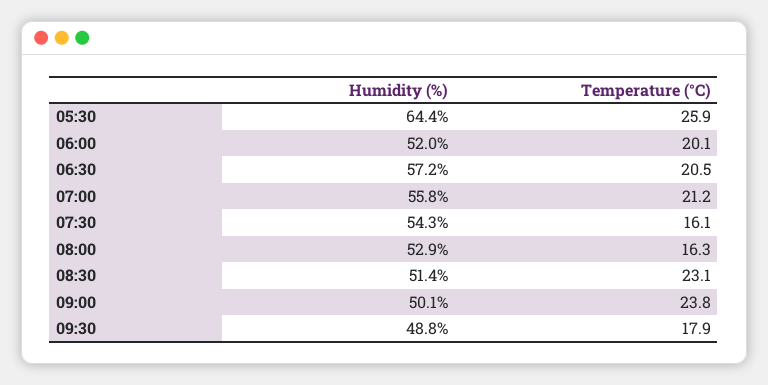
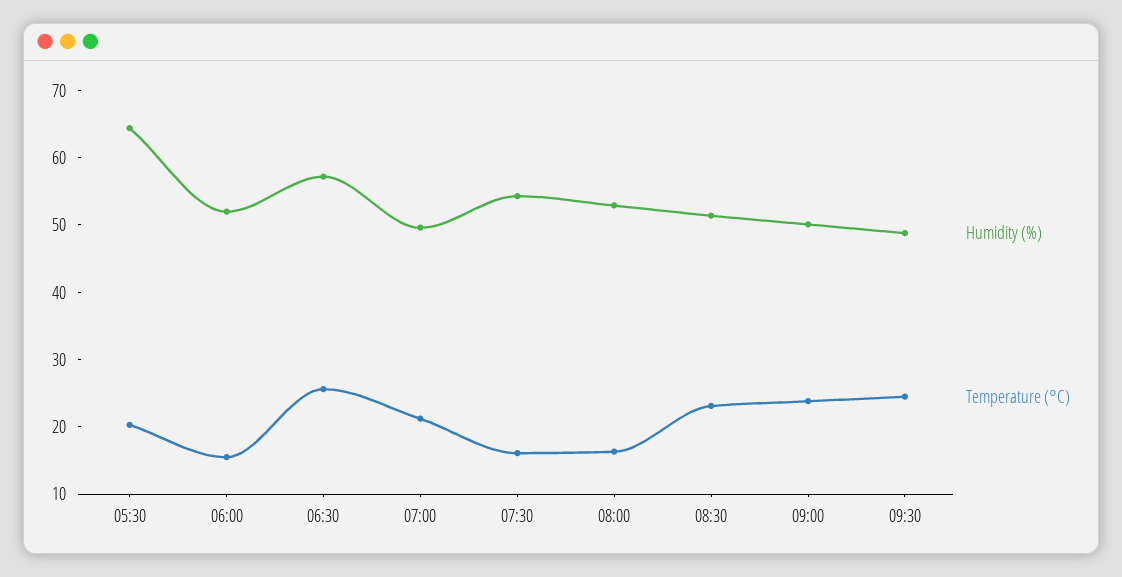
Temperature (°C), 05:30: 25.9 -> 20
Temperature (°C), 06:00: 20.1 -> 16
Temperature (°C), 06:30: 20.5 -> 26
Humidity (%), 07:00: 55.8 -> 50
Temperature (°C), 09:30: 17.9 -> 24

